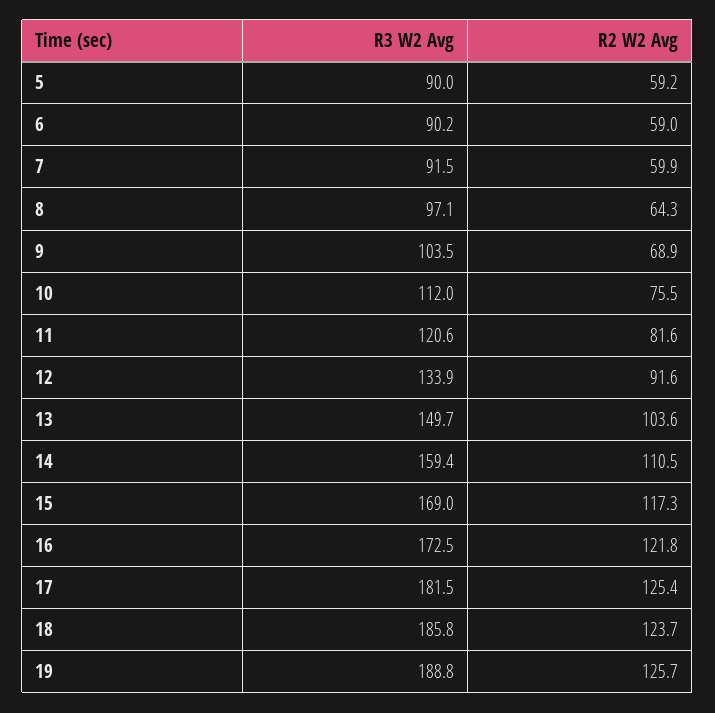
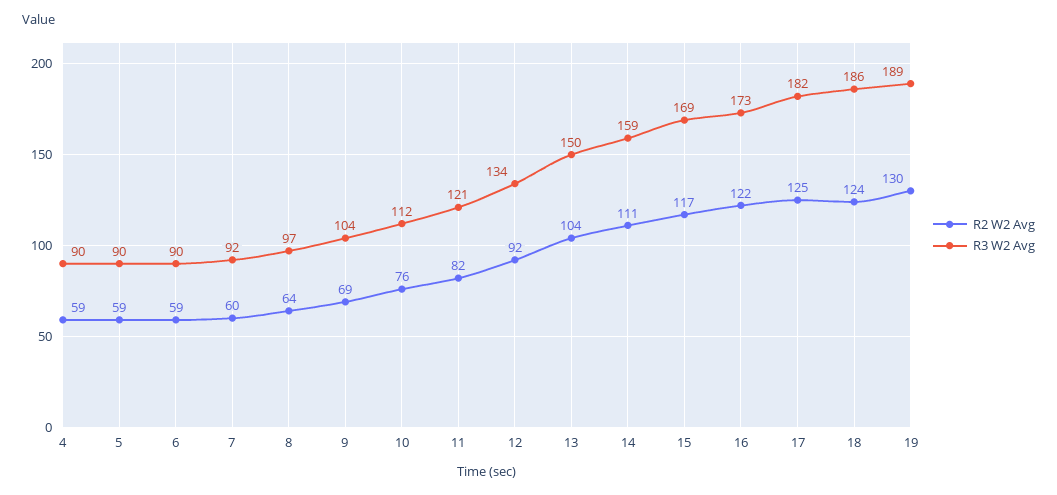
R2 W2 Avg, 19: 125.7 -> 130
R2 W2 Avg, 4: none -> 59
R3 W2 Avg, 4: none -> 90

